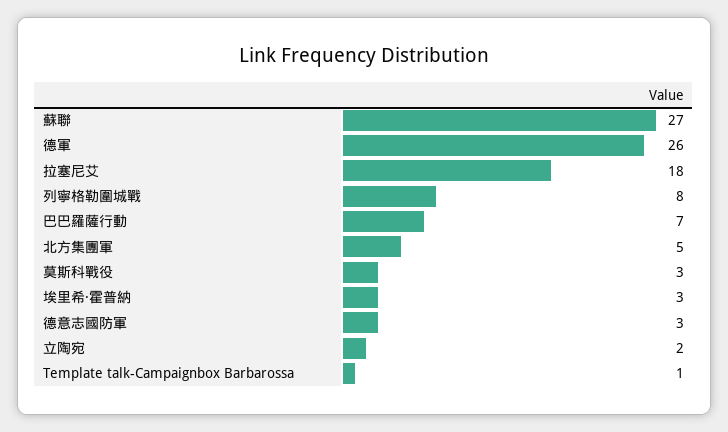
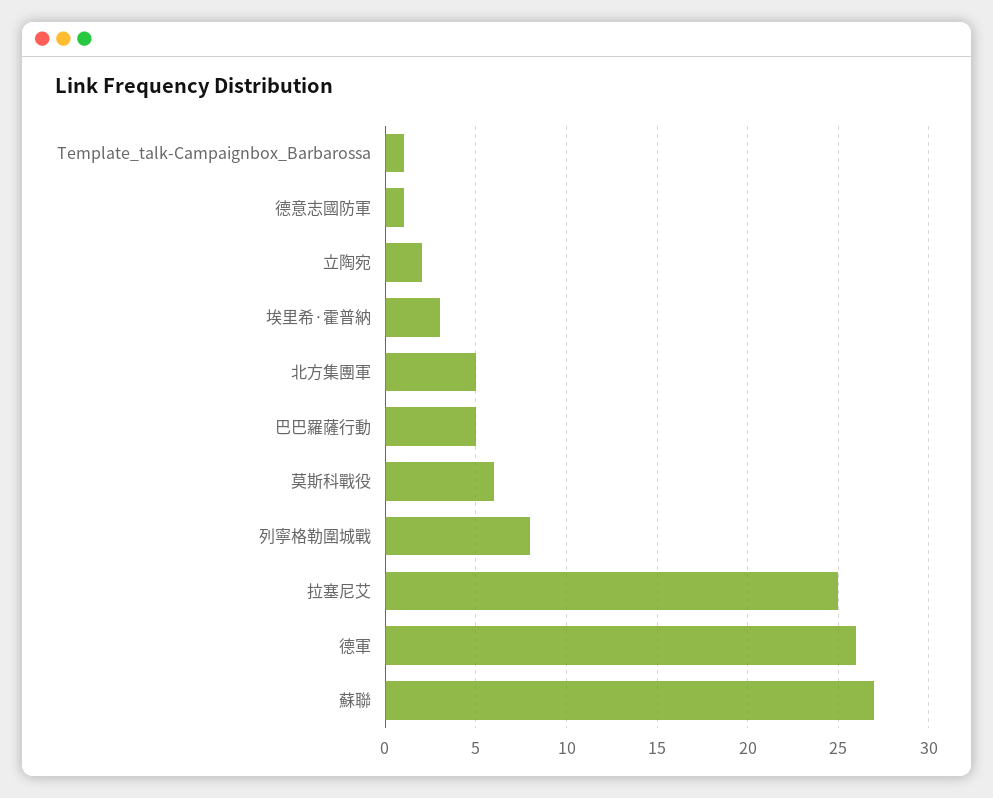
拉塞尼艾: 18 -> 25
巴巴羅薩行動: 7 -> 5
莫斯科戰役: 3 -> 6
德意志國防軍: 3 -> 1

